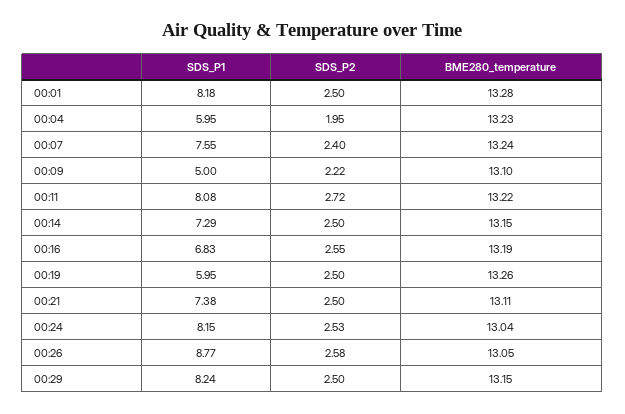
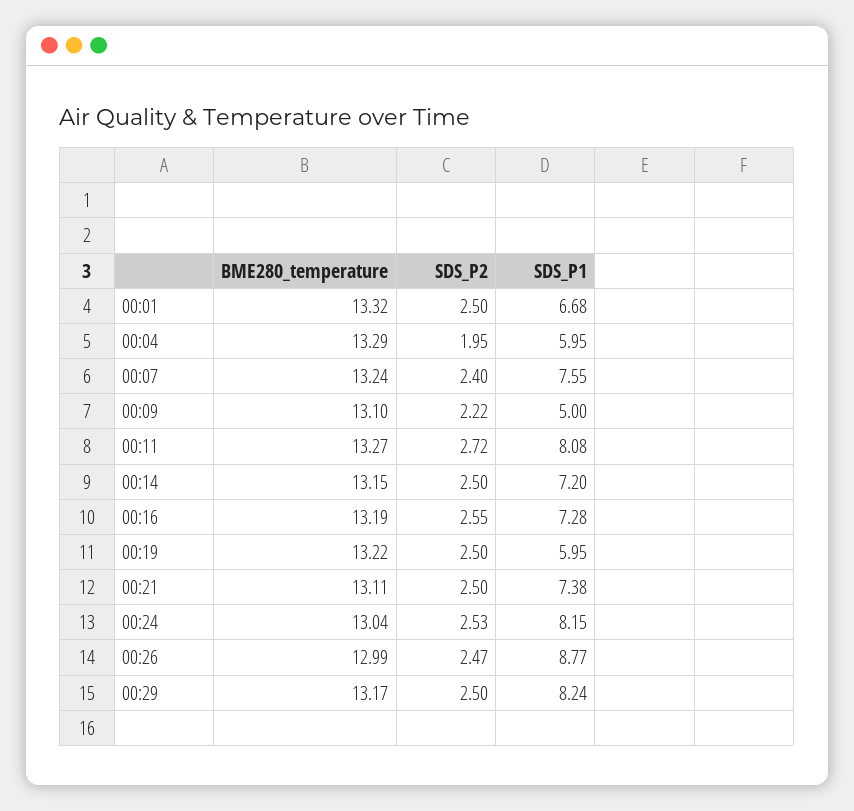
SDS_P1, 00:01: 8.18 -> 6.68
BME280_temperature, 00:01: 13.28 -> 13.32
BME280_temperature, 00:04: 13.23 -> 13.29
BME280_temperature, 00:11: 13.22 -> 13.27
SDS_P1, 00:14: 7.29 -> 7.2
SDS_P1, 00:16: 6.83 -> 7.28
BME280_temperature, 00:19: 13.26 -> 13.22
SDS_P2, 00:26: 2.58 -> 2.47
BME280_temperature, 00:26: 13.05 -> 12.99
BME280_temperature, 00:29: 13.15 -> 13.17

